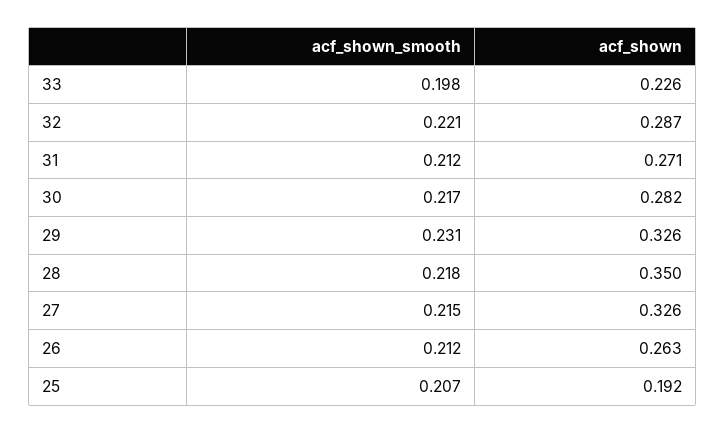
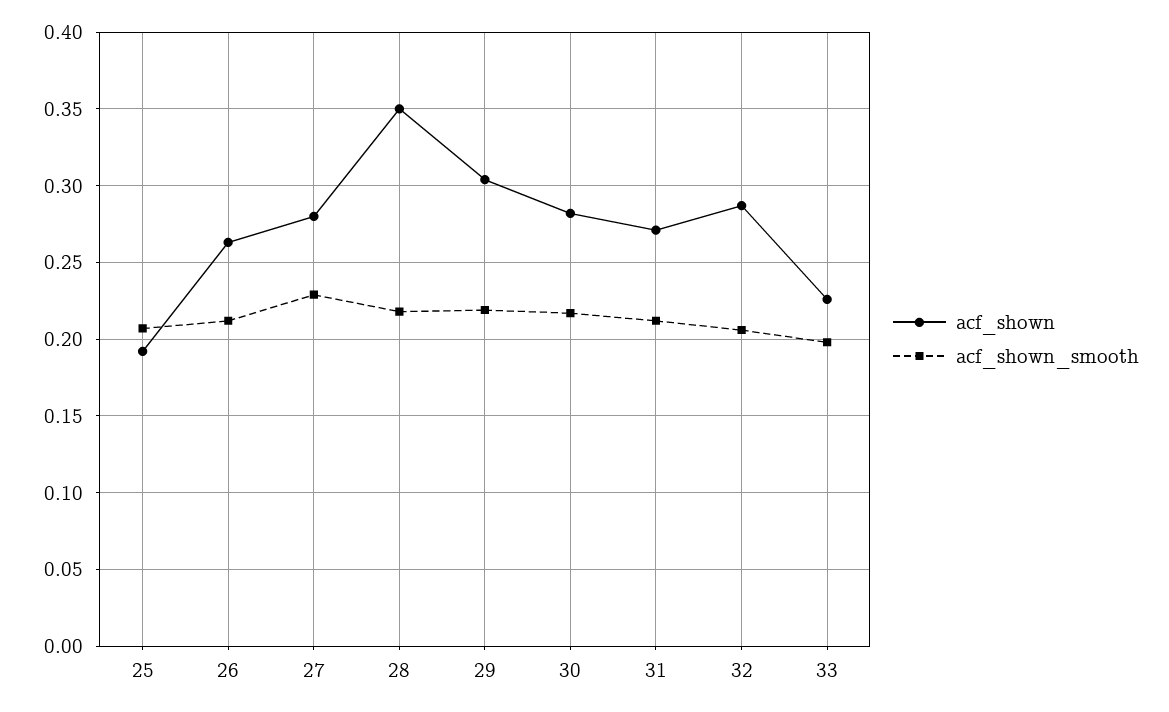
acf_shown_smooth, 32: 0.221 -> 0.205
acf_shown_smooth, 29: 0.231 -> 0.22
acf_shown, 29: 0.326 -> 0.305
acf_shown_smooth, 27: 0.215 -> 0.23
acf_shown, 27: 0.326 -> 0.28

